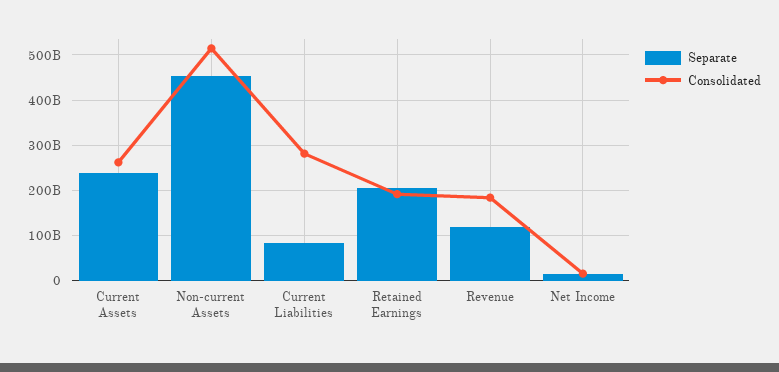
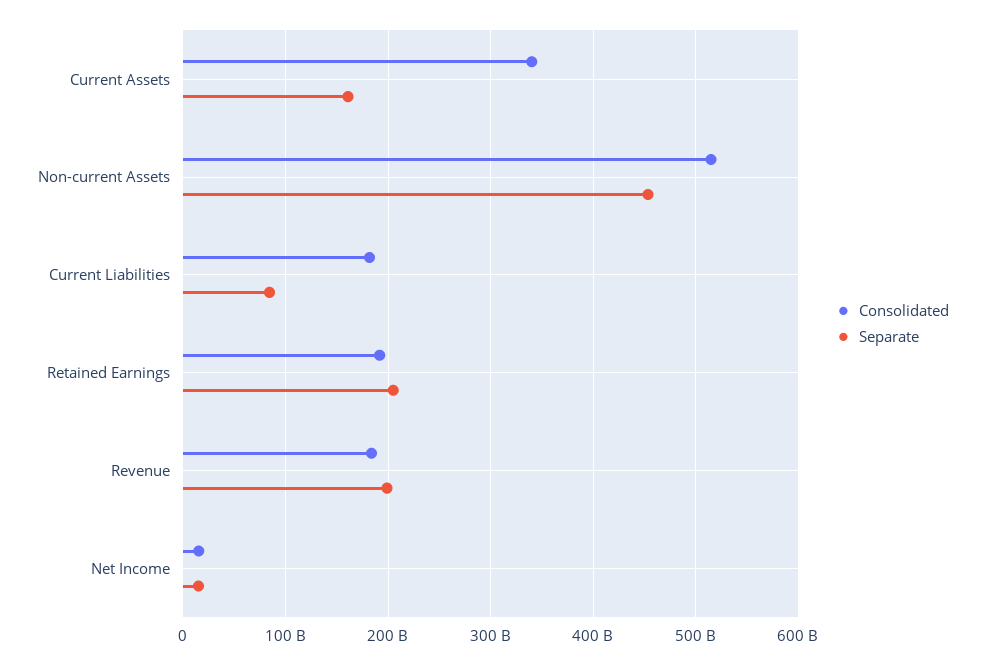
Separate, Current Assets: 240000000000 -> 160000000000
Consolidated, Current Assets: 260000000000 -> 340000000000
Consolidated, Current Liabilities: 280000000000 -> 180000000000
Separate, Revenue: 120000000000 -> 200000000000

